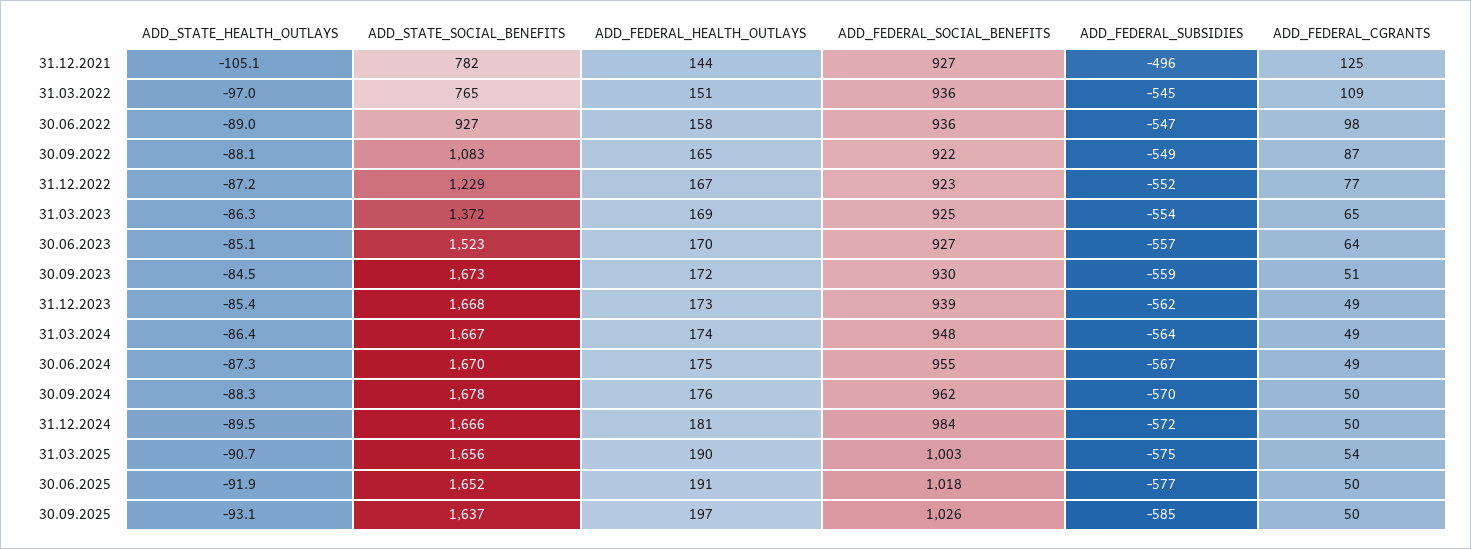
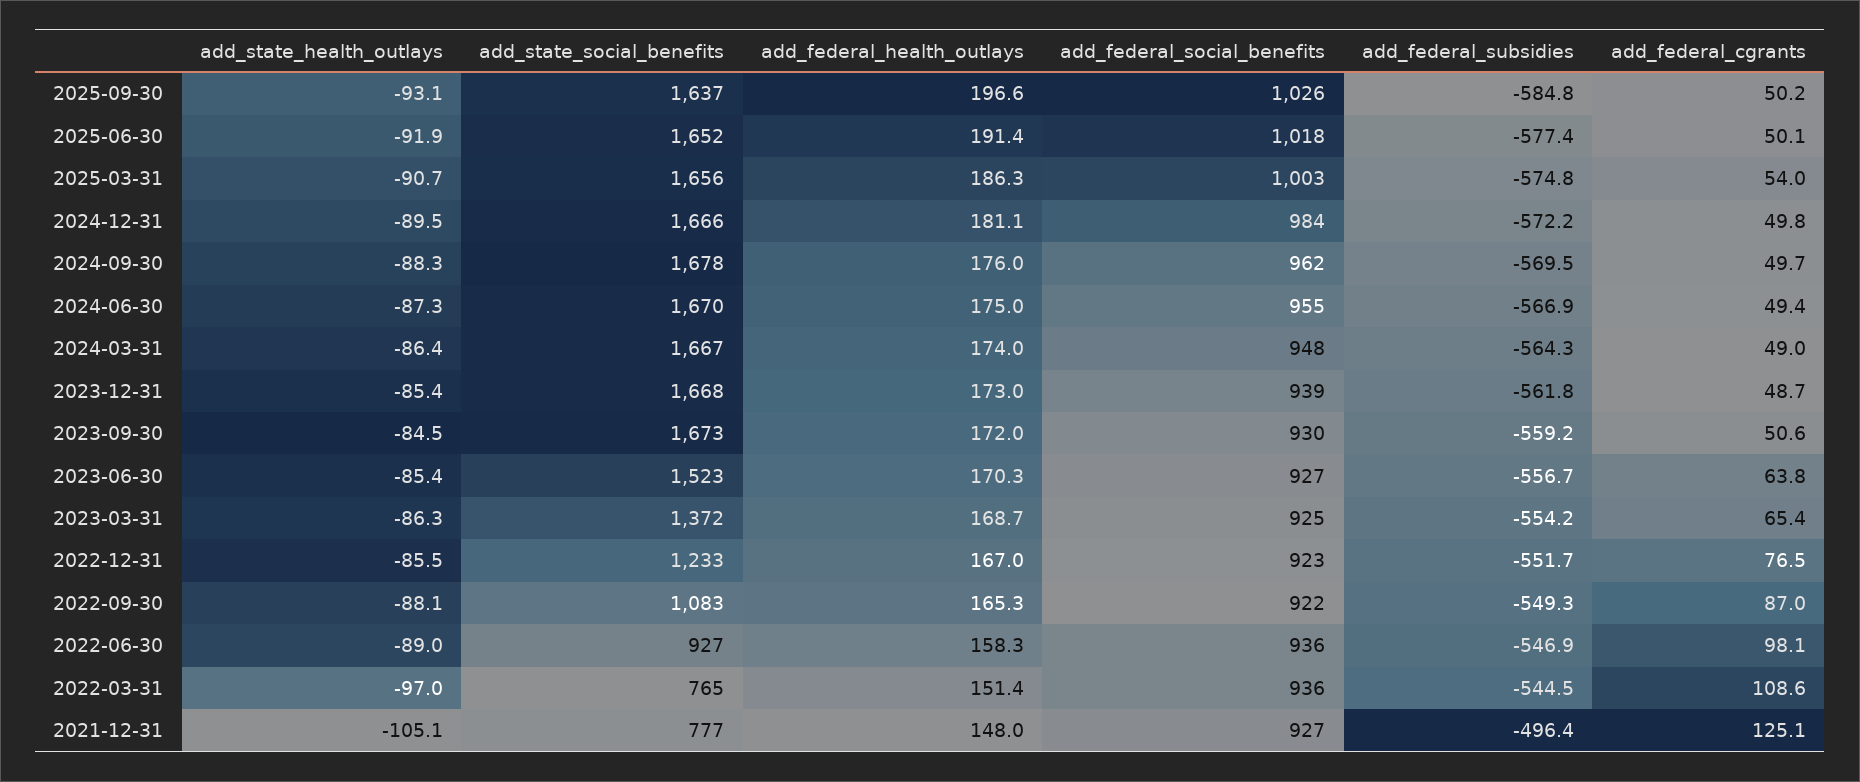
ADD_STATE_SOCIAL_BENEFITS, 31.12.2021: 782 -> 777
ADD_FEDERAL_HEALTH_OUTLAYS, 31.12.2021: 144 -> 148
ADD_STATE_HEALTH_OUTLAYS, 31.12.2022: -87.2 -> -85.5
ADD_STATE_SOCIAL_BENEFITS, 31.12.2022: 1229 -> 1233
ADD_STATE_HEALTH_OUTLAYS, 30.06.2023: -85.1 -> -85.4
ADD_FEDERAL_HEALTH_OUTLAYS, 31.03.2025: 190 -> 186.3

